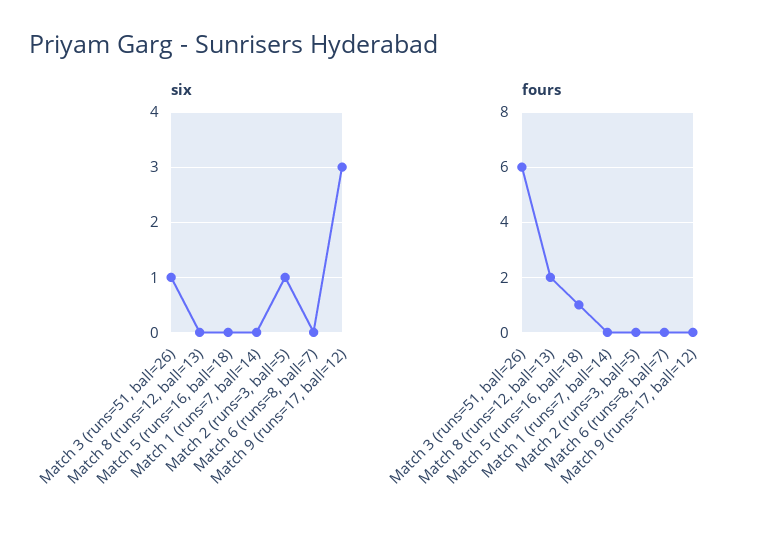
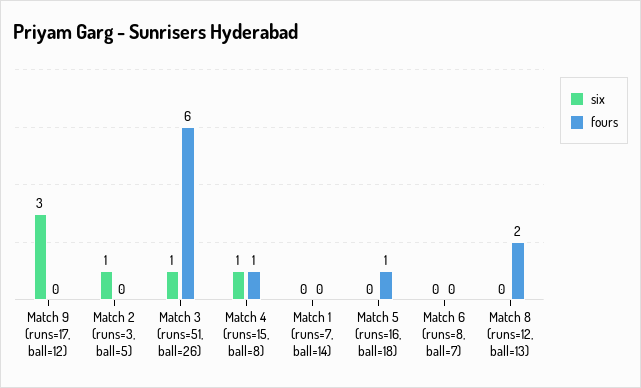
six, Match 4 (runs=15, ball=8): none -> 1
fours, Match 4 (runs=15, ball=8): none -> 1

